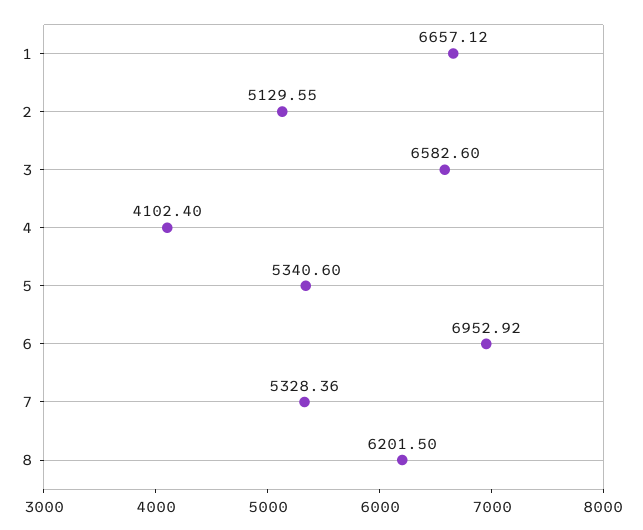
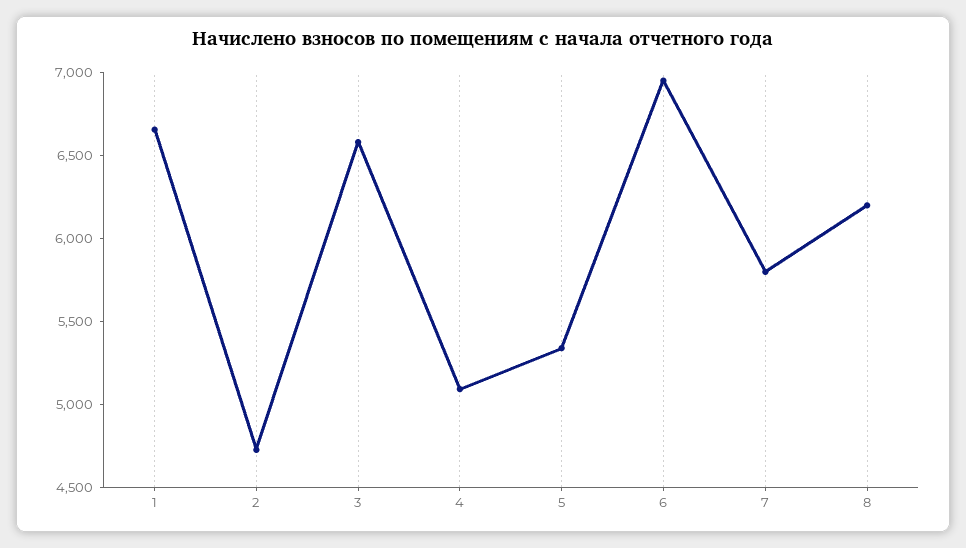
2: 5129.55 -> 4700
4: 4102.4 -> 5100
7: 5328.36 -> 5800

